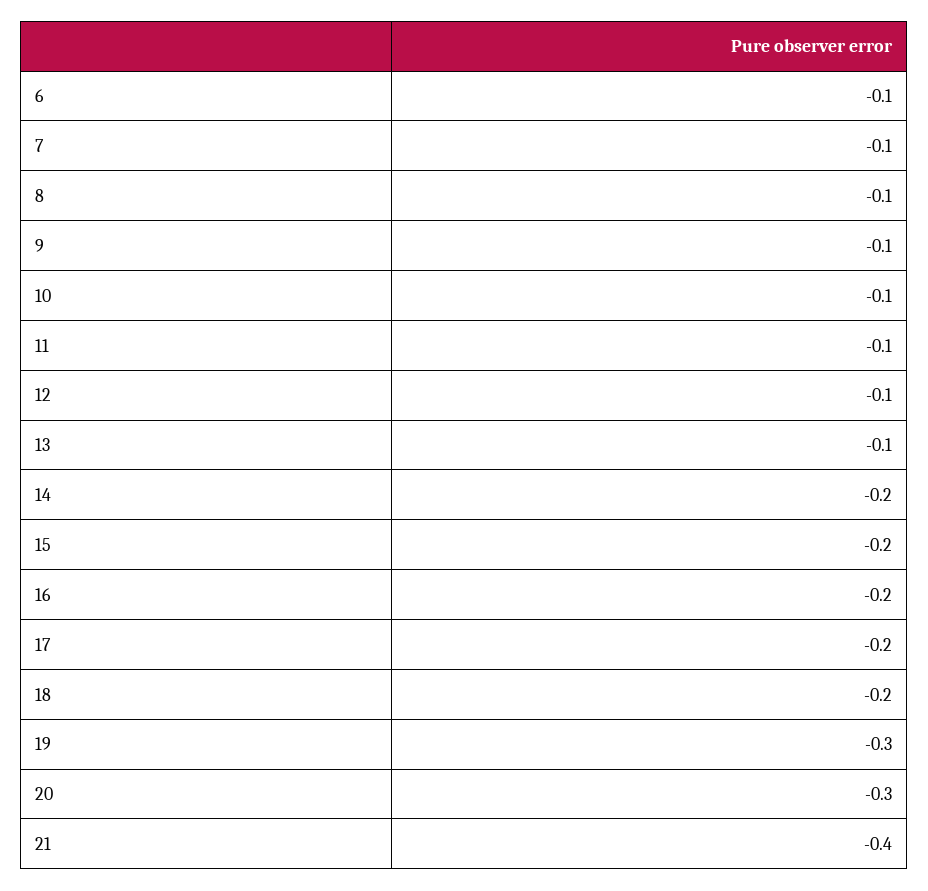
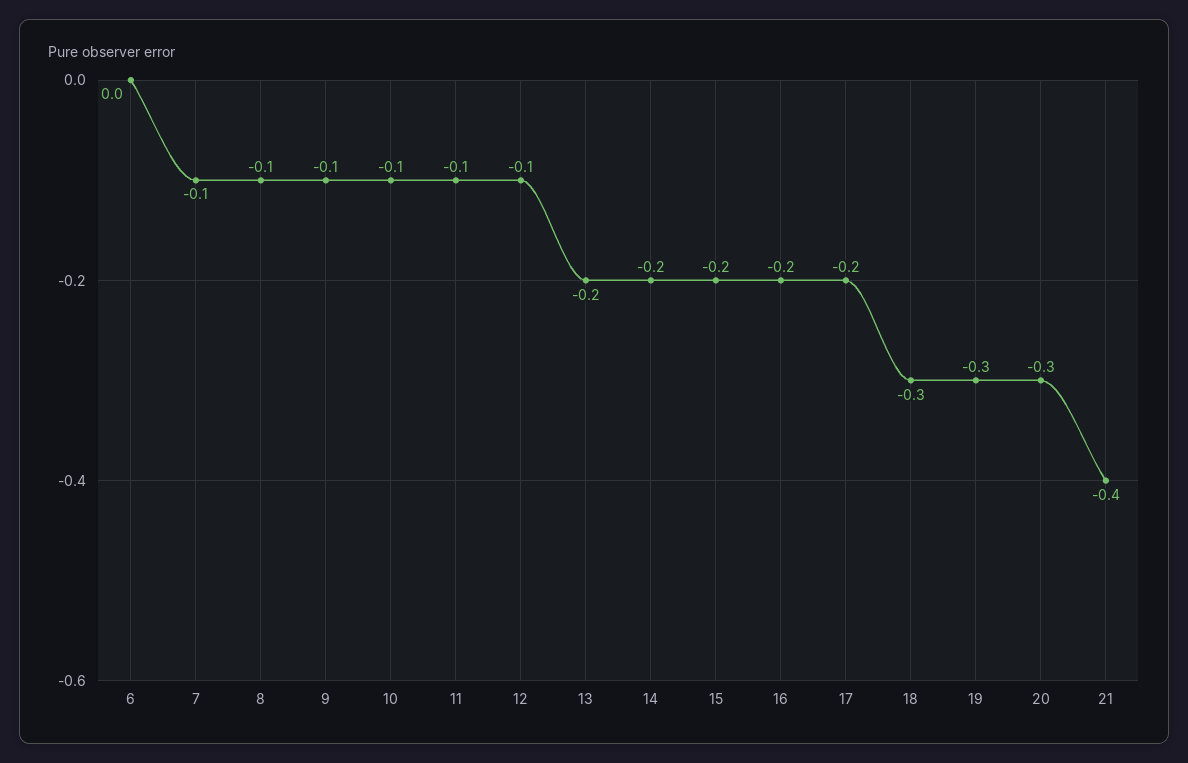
6: -0.1 -> 0
13: -0.1 -> -0.2
18: -0.2 -> -0.3

